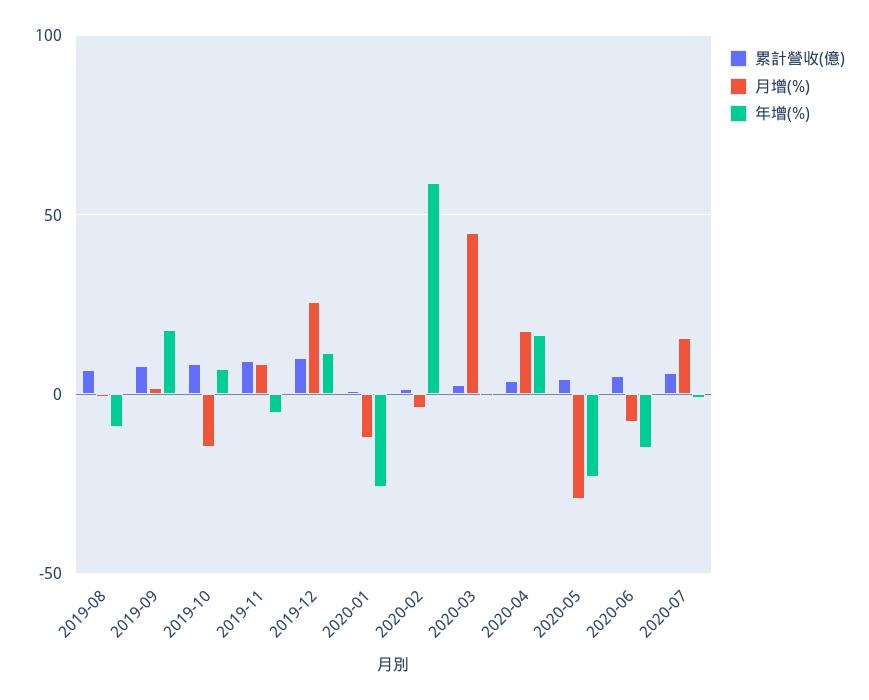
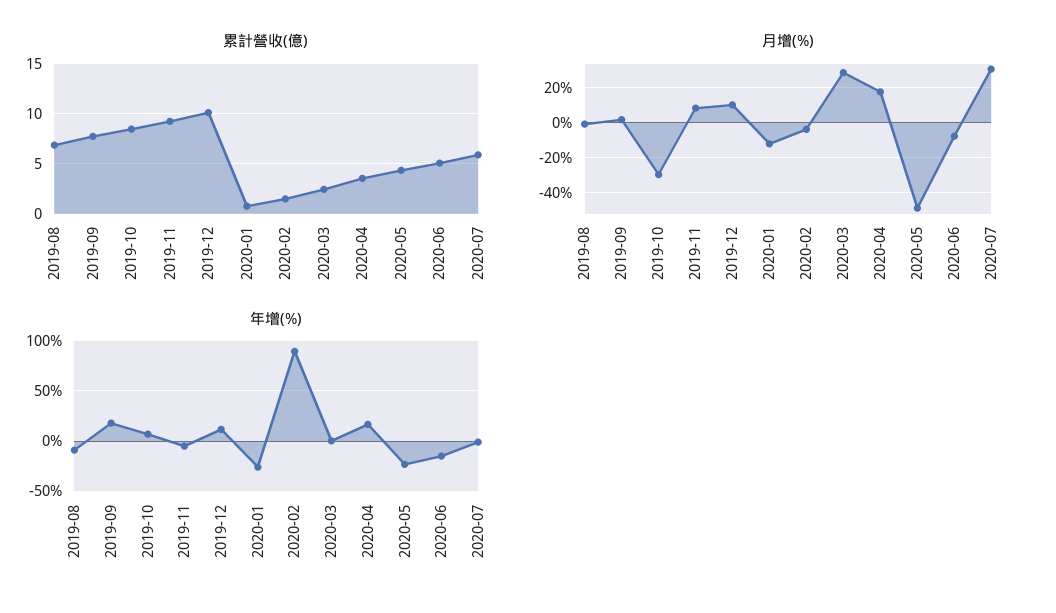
月增(%), 2019-10: -15 -> -30
月增(%), 2019-12: 25 -> 10
年增(%), 2020-02: 60 -> 90
月增(%), 2020-03: 45 -> 30
月增(%), 2020-05: -30 -> -50
月增(%), 2020-07: 15 -> 30

